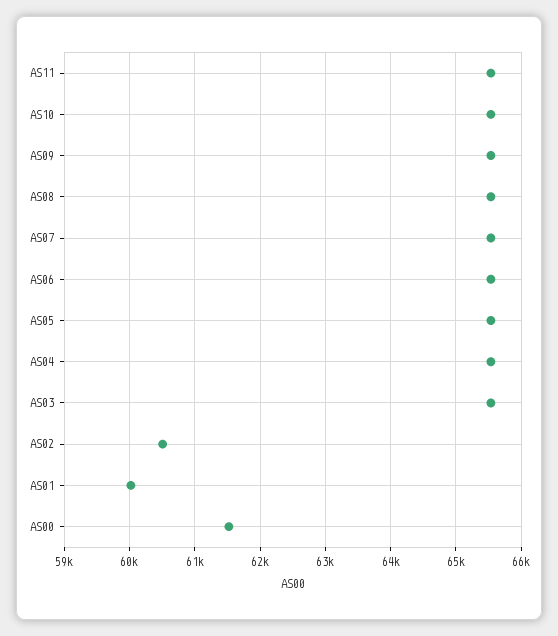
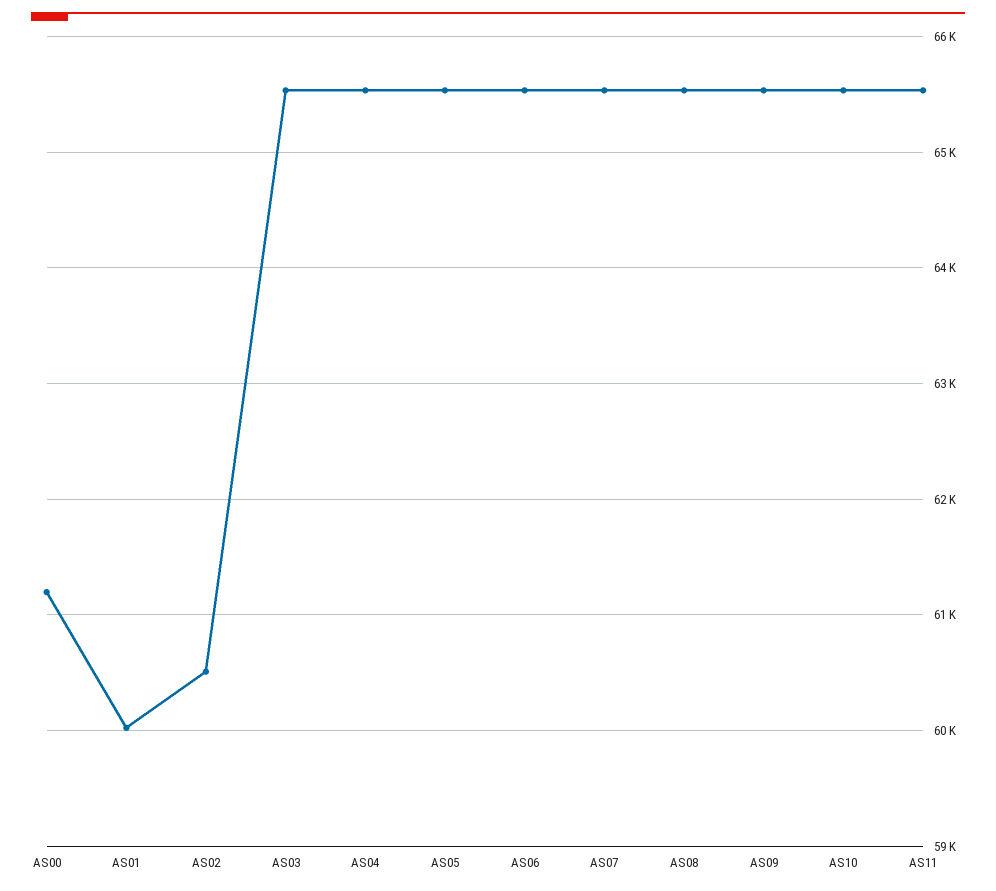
AS00: 61500 -> 61200

